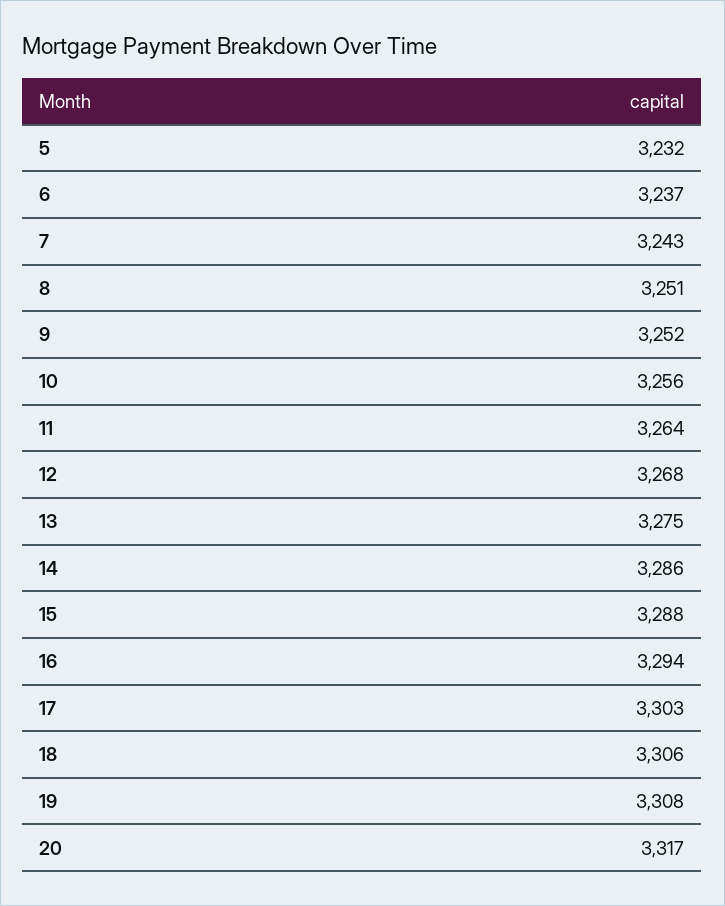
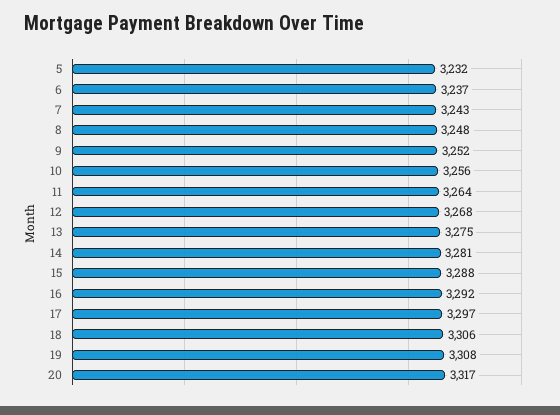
8: 3251 -> 3248
14: 3286 -> 3281
16: 3294 -> 3292
17: 3303 -> 3297

